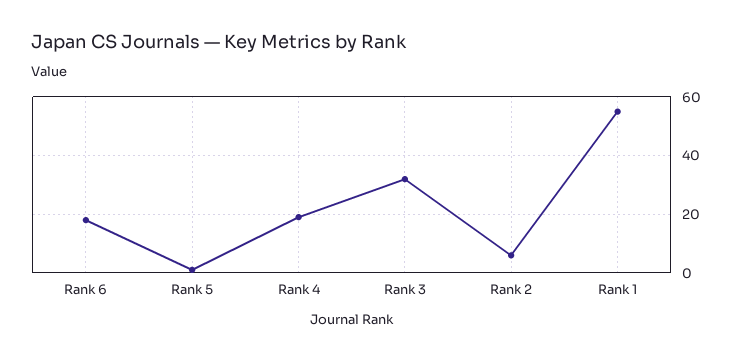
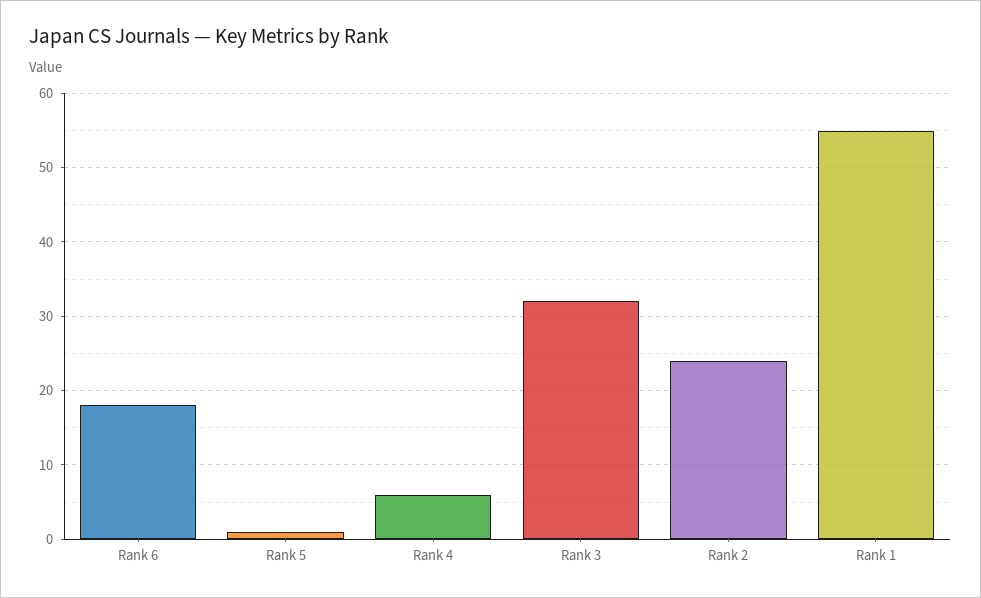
Rank 4: 20 -> 6
Rank 2: 5 -> 24

